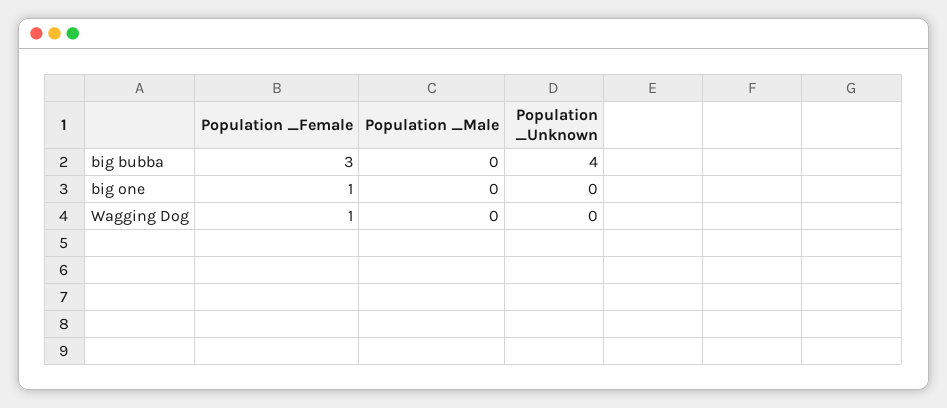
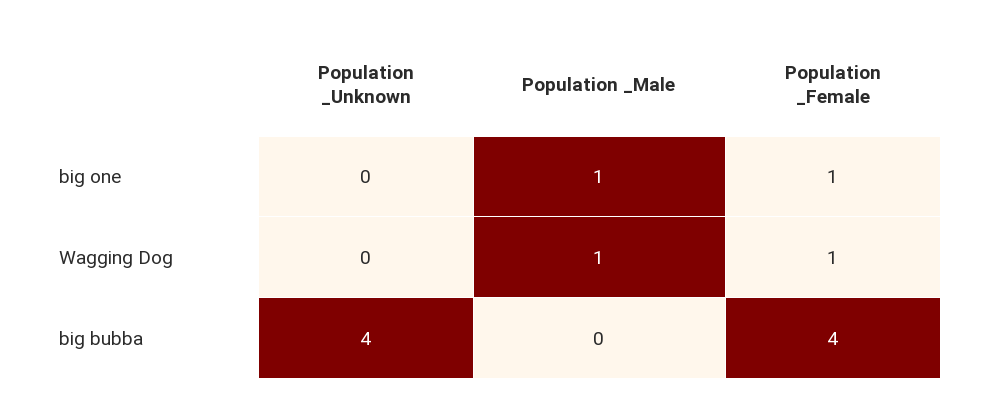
Population _Female, big bubba: 3 -> 4
Population _Male, big one: 0 -> 1
Population _Male, Wagging Dog: 0 -> 1

